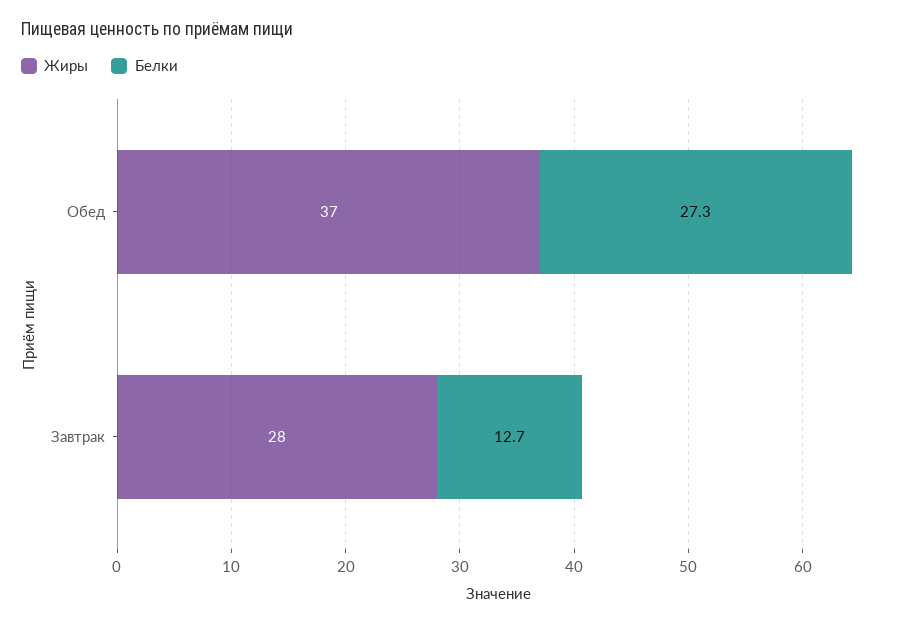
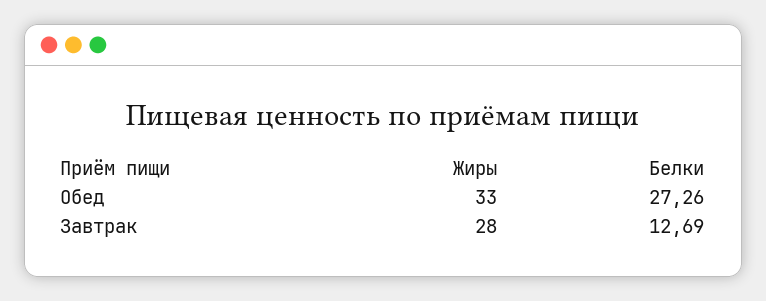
Жиры, Обед: 37 -> 33

